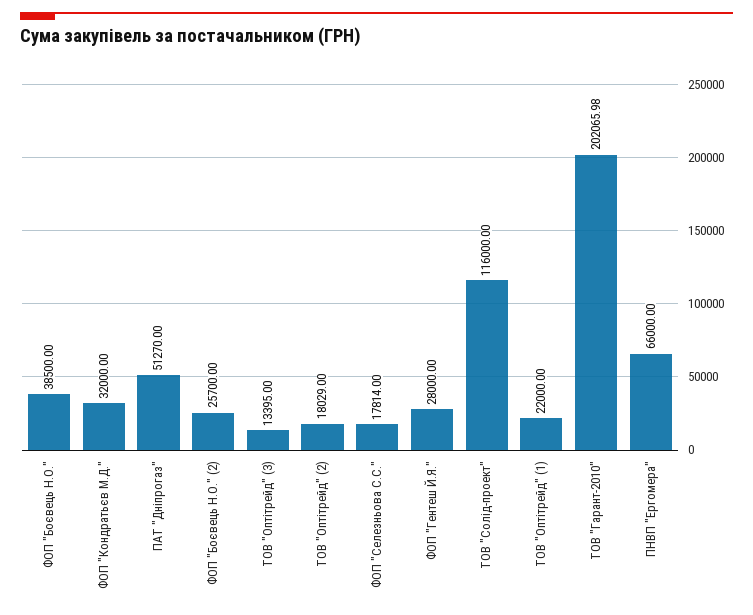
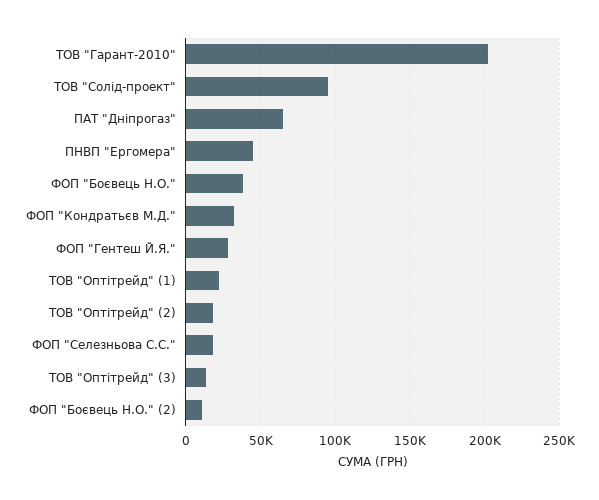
ПАТ "Дніпрогаз": 51270 -> 65000
ФОП "Боєвець Н.О." (2): 25700 -> 10000
ТОВ "Солід-проект": 116000 -> 95000
ПНВП "Ергомера": 66000 -> 45000

